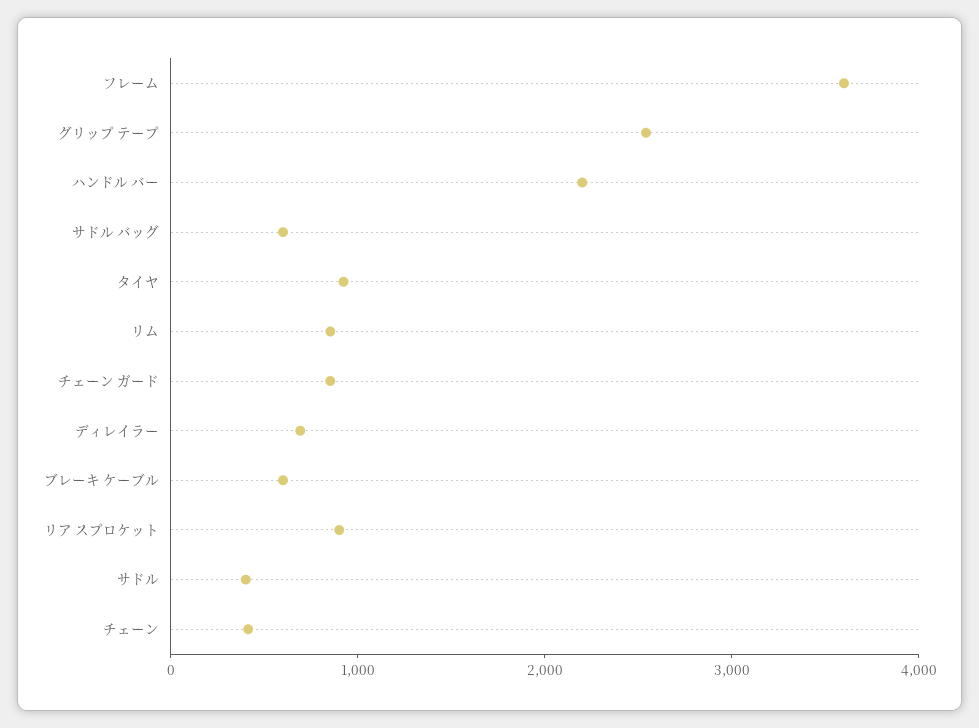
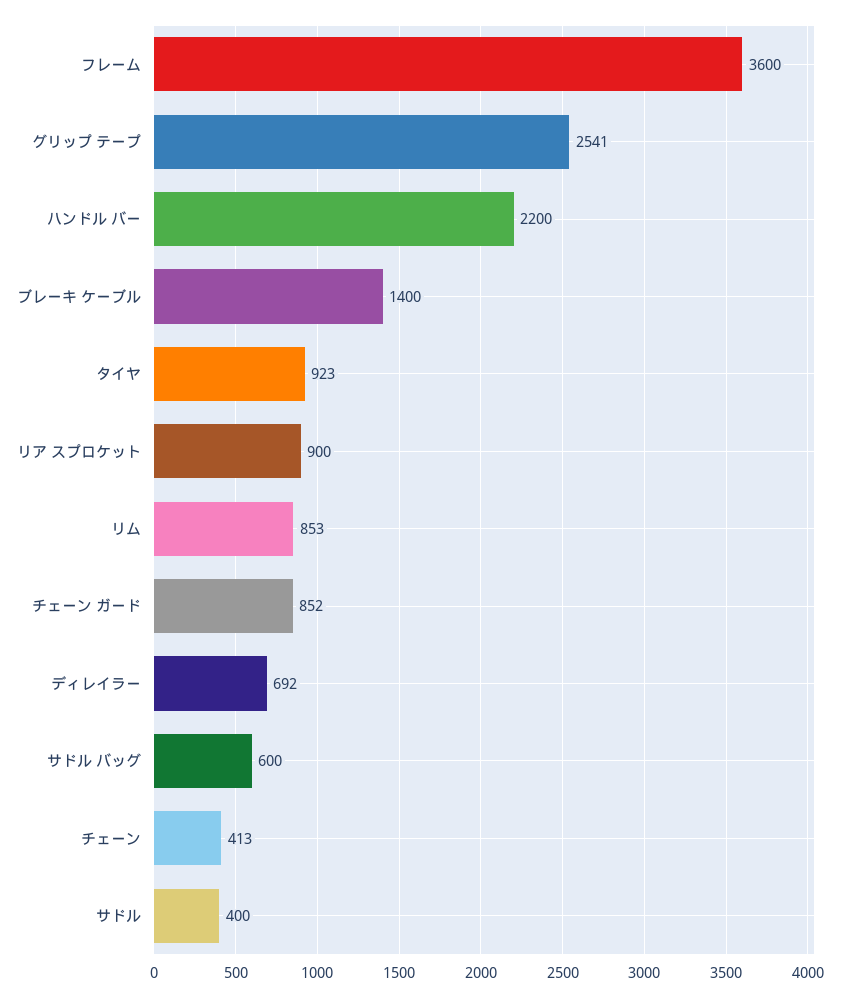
ブレーキ ケーブル: 600 -> 1400

